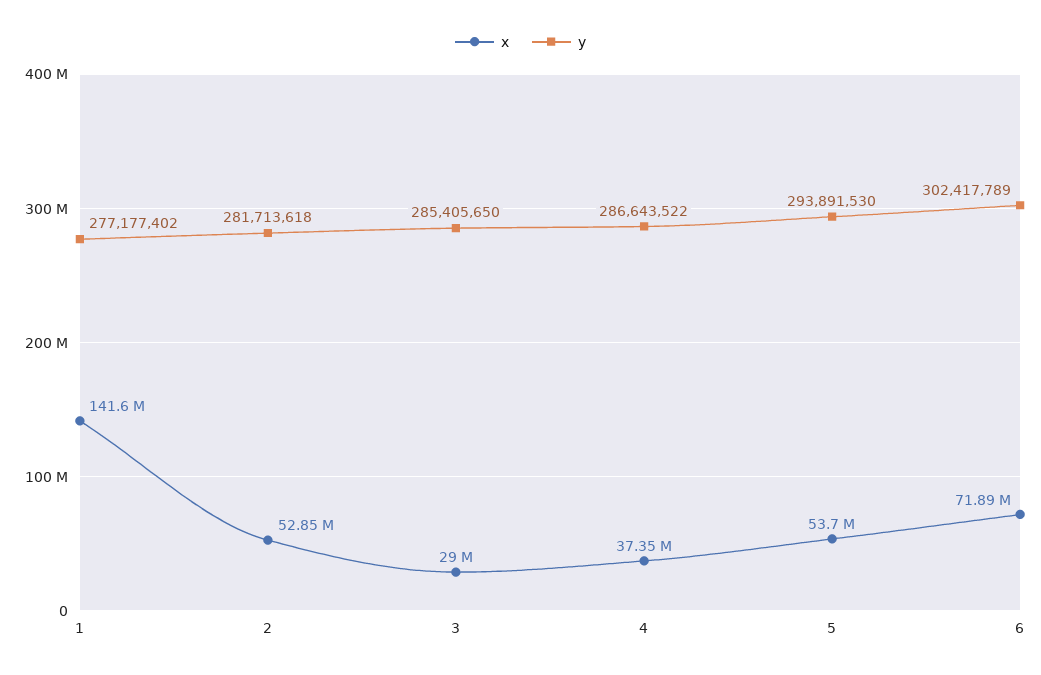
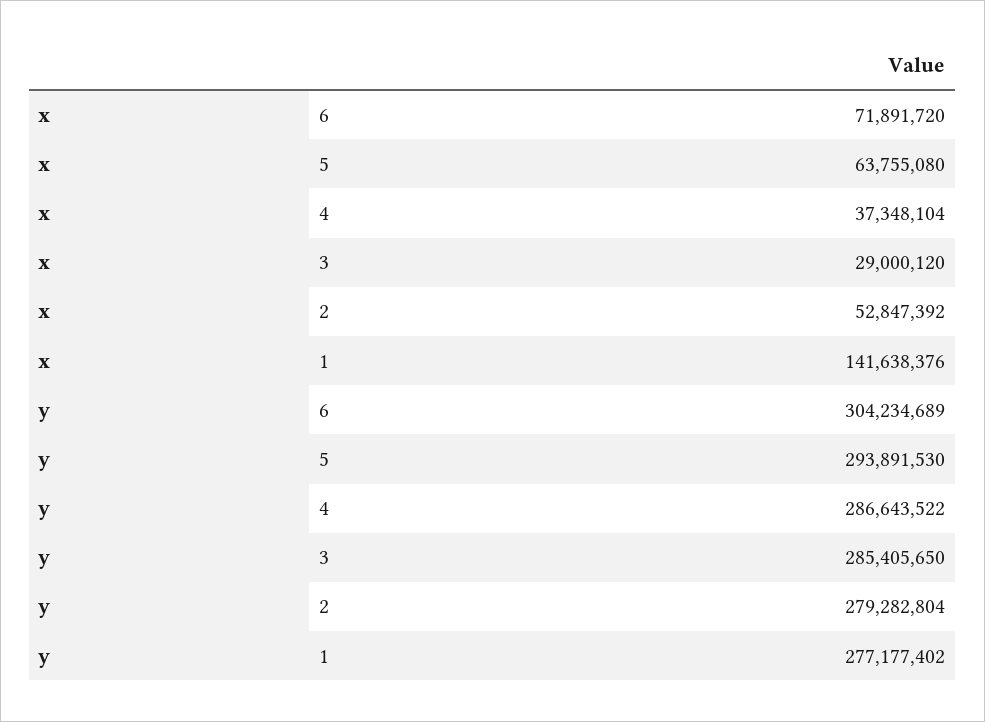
y, 2: 281713618 -> 279282804
x, 5: 53700000 -> 63755080
y, 6: 302417789 -> 304234689

